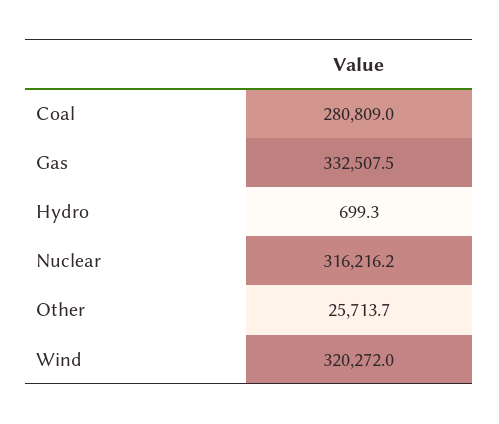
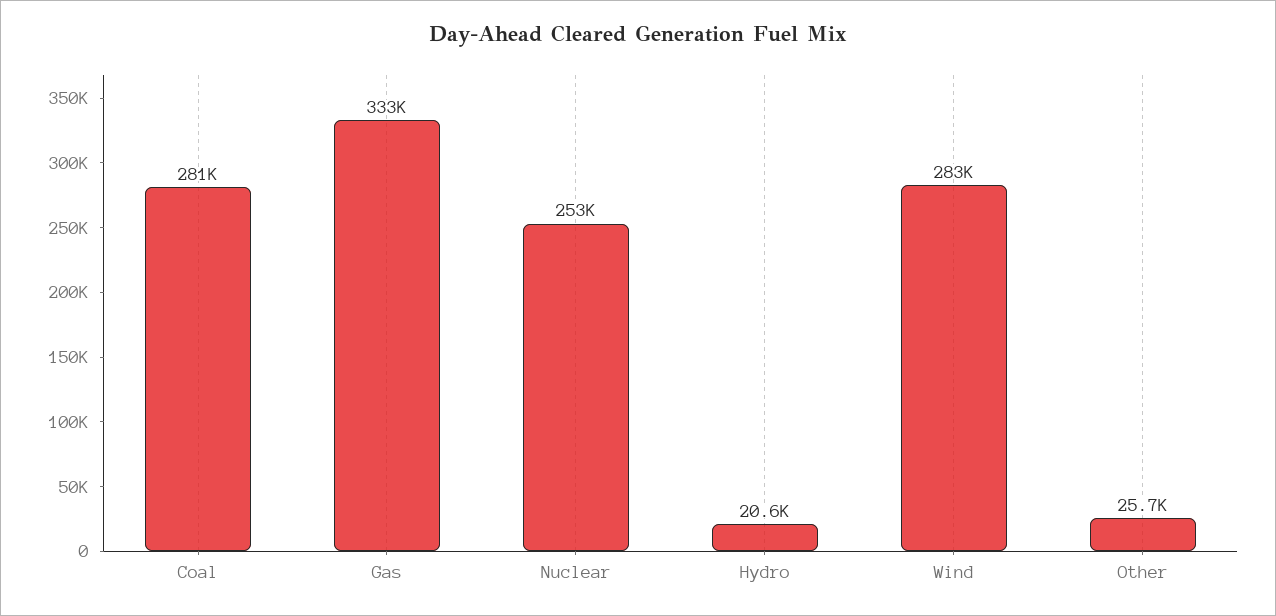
Hydro: 699.3 -> 20600
Nuclear: 316216.2 -> 253000
Wind: 320272 -> 283000

